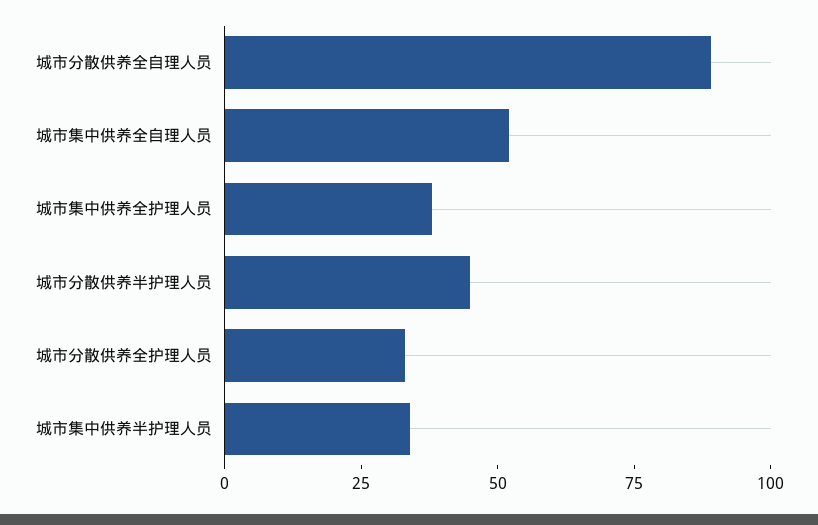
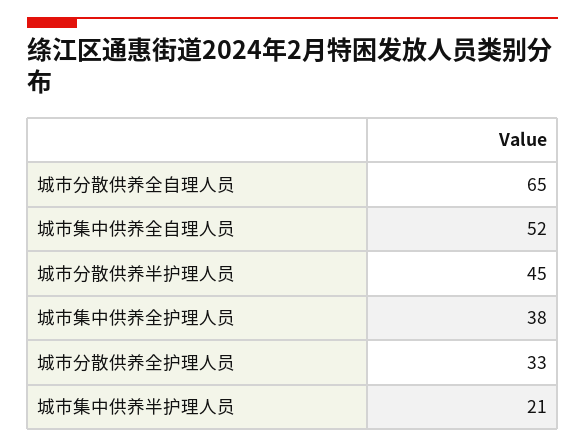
城市分散供养全自理人员: 90 -> 65
城市集中供养半护理人员: 35 -> 21

